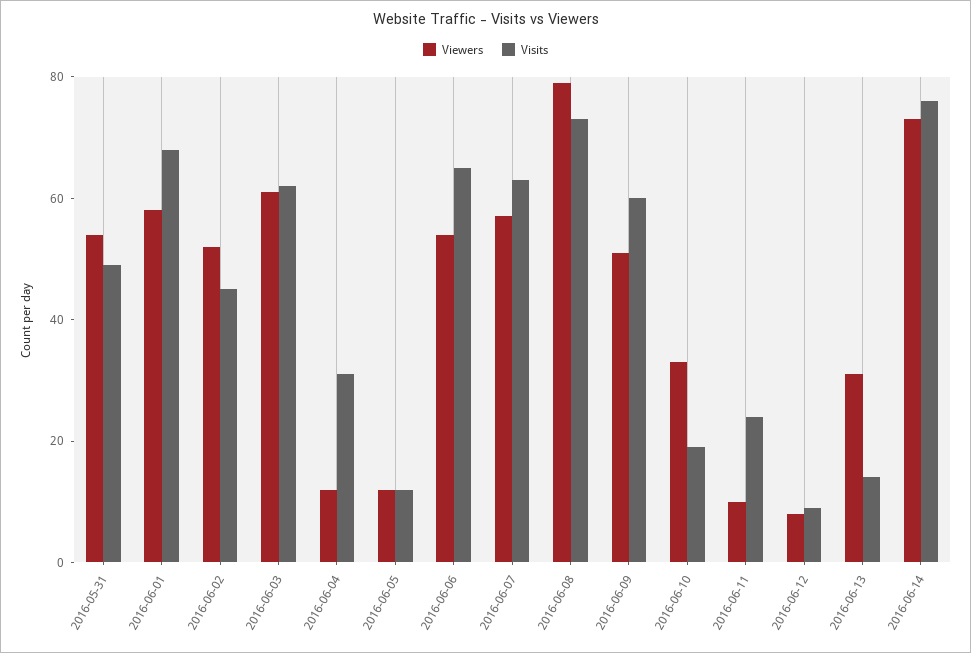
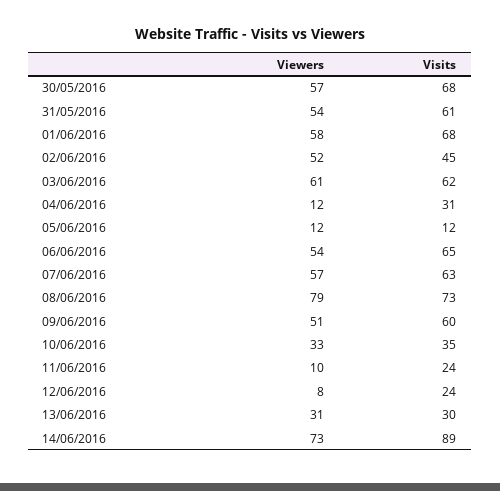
Visits, 2016-05-31: 50 -> 61
Visits, 2016-06-10: 20 -> 35
Visits, 2016-06-12: 10 -> 24
Visits, 2016-06-13: 15 -> 30
Visits, 2016-06-14: 75 -> 89
Viewers, 30/05/2016: none -> 57
Visits, 30/05/2016: none -> 68

